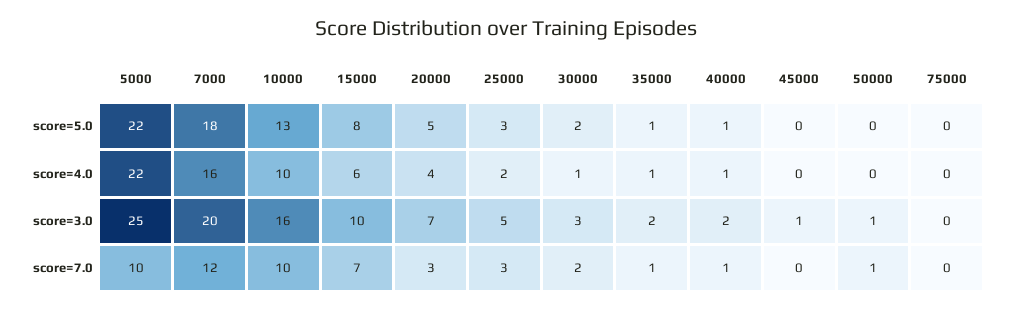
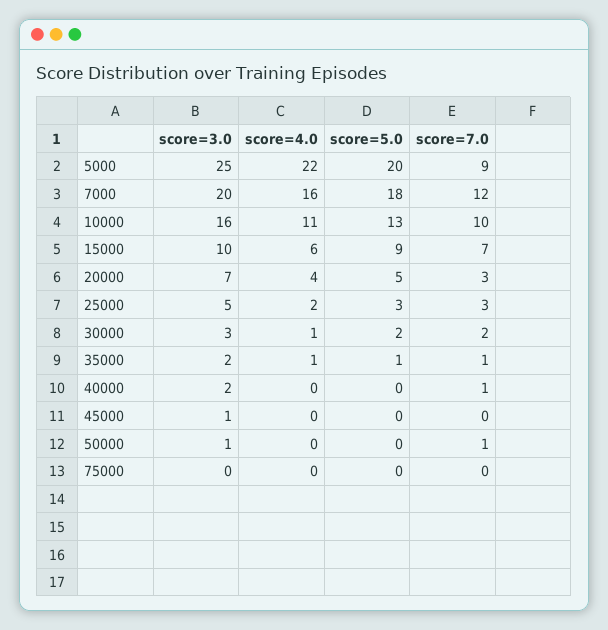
5000, score=5.0: 22 -> 20
15000, score=5.0: 8 -> 9
40000, score=5.0: 1 -> 0
10000, score=4.0: 10 -> 11
40000, score=4.0: 1 -> 0
5000, score=7.0: 10 -> 9

